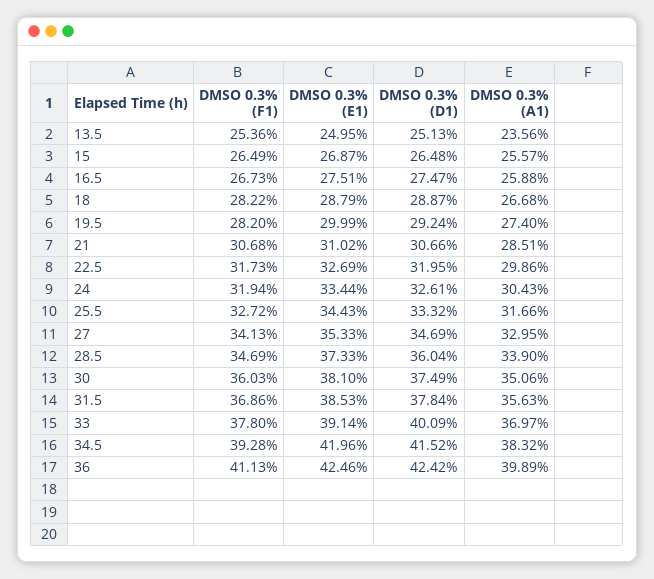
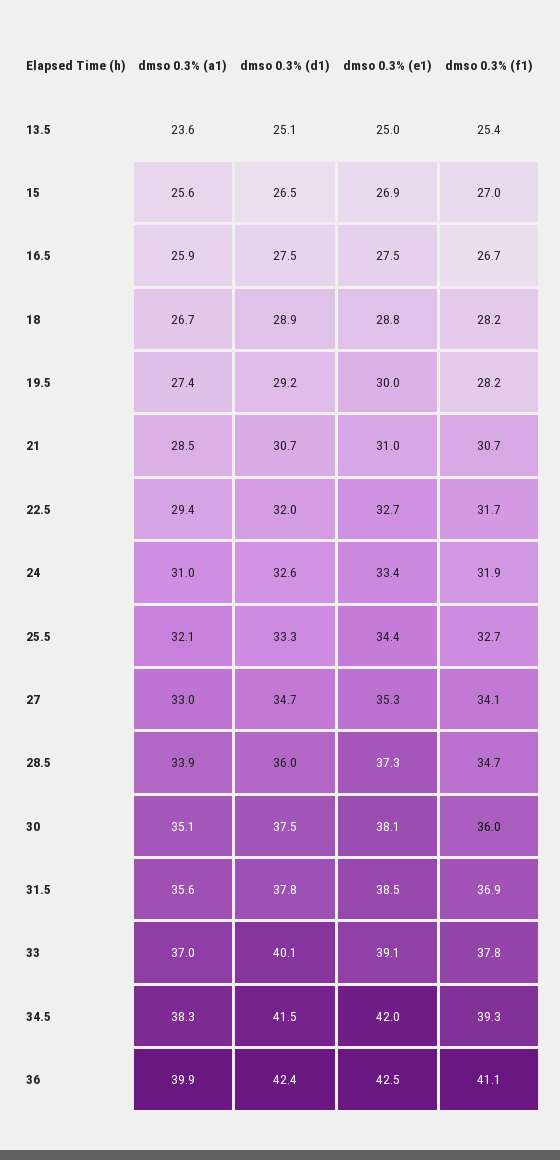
DMSO 0.3% (F1), 15: 26.49 -> 27
DMSO 0.3% (A1), 22.5: 29.86 -> 29.4
DMSO 0.3% (A1), 24: 30.43 -> 31
DMSO 0.3% (A1), 25.5: 31.66 -> 32.1

